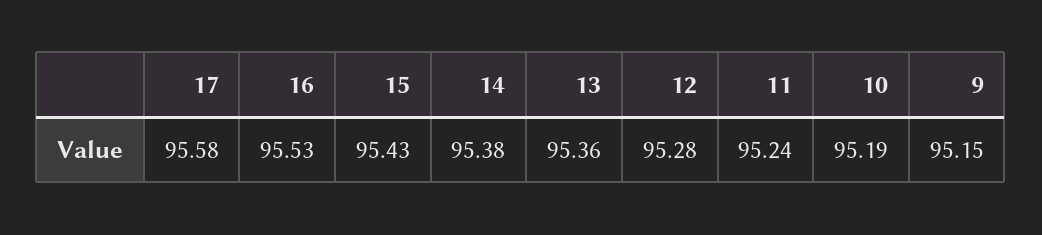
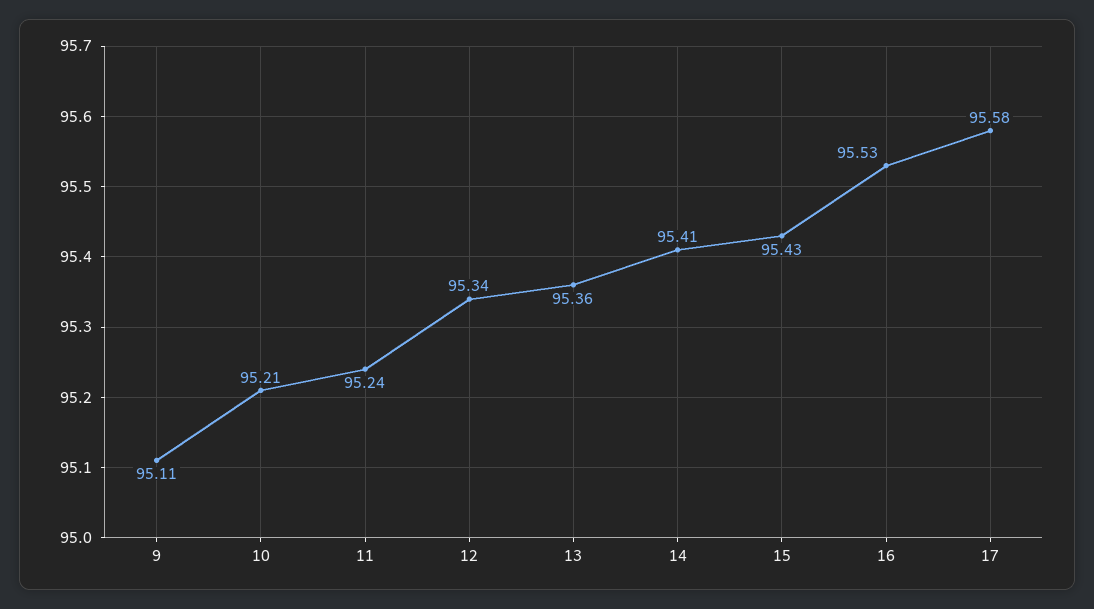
14: 95.38 -> 95.41
12: 95.28 -> 95.34
10: 95.19 -> 95.21
9: 95.15 -> 95.11

